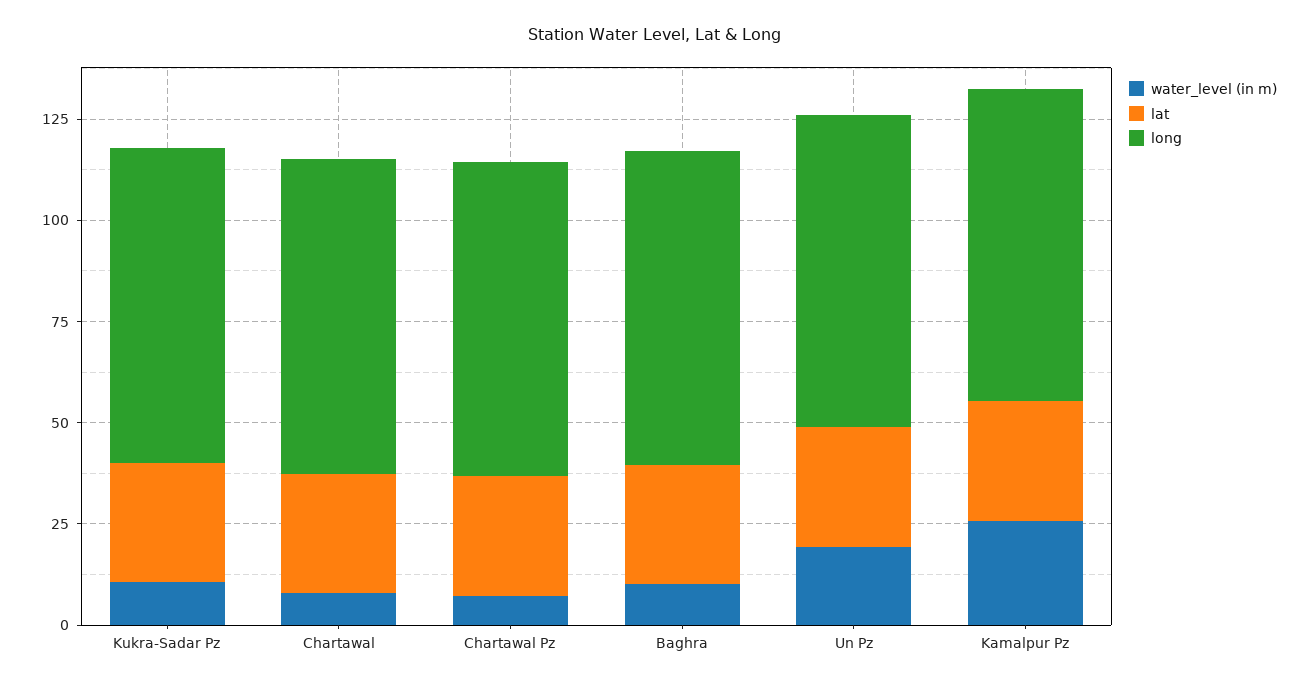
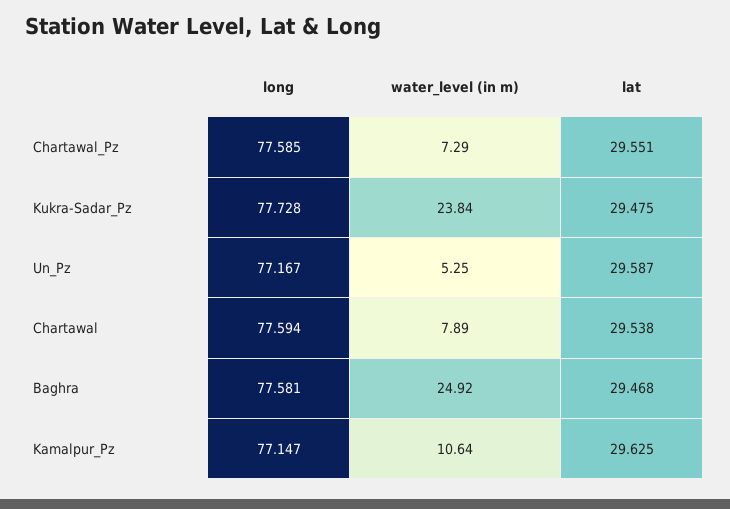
water_level (in m), Kukra-Sadar Pz: 10 -> 23.84
water_level (in m), Baghra: 10 -> 24.92
water_level (in m), Un Pz: 20 -> 5.25
water_level (in m), Kamalpur Pz: 25 -> 10.64

